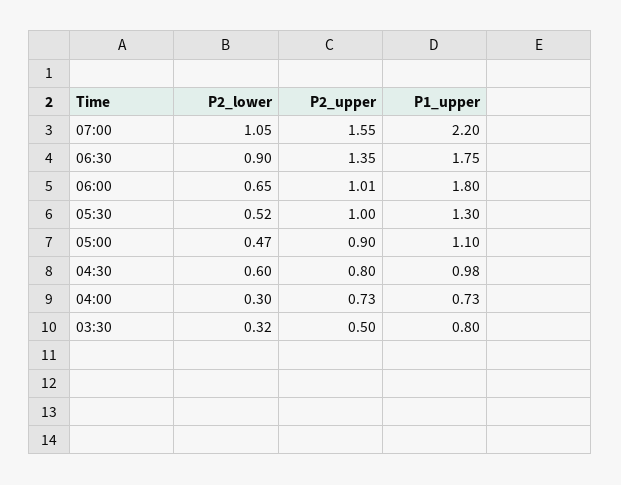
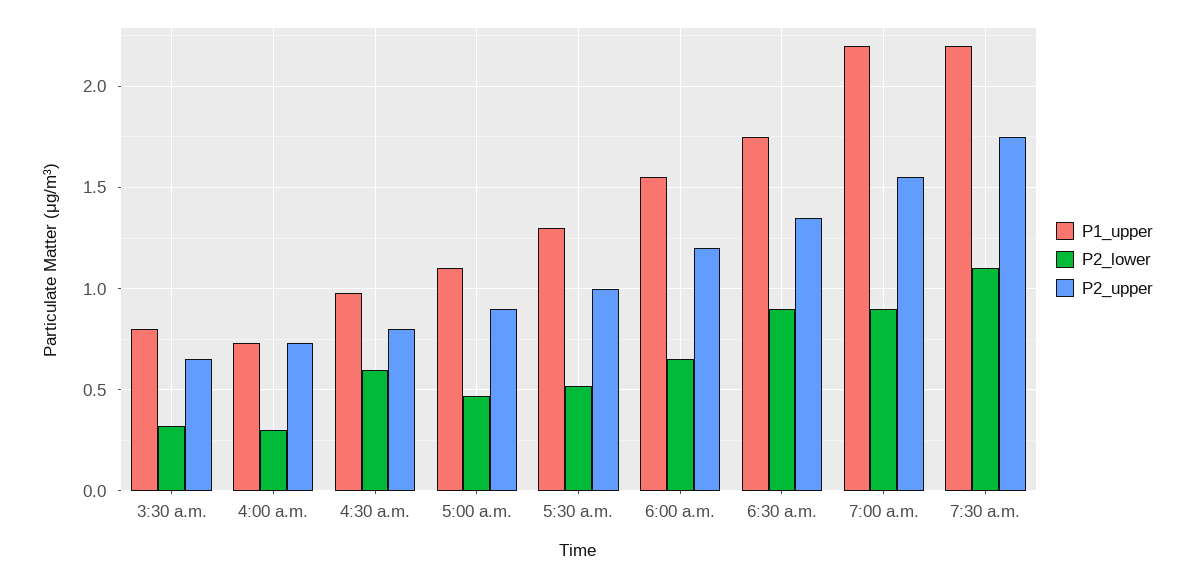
P2_lower, 07:00: 1.05 -> 0.9
P2_upper, 06:00: 1.01 -> 1.2
P1_upper, 06:00: 1.8 -> 1.55
P2_upper, 03:30: 0.5 -> 0.65
P1_upper, 7:30 a.m.: none -> 2.2
P2_lower, 7:30 a.m.: none -> 1.1
P2_upper, 7:30 a.m.: none -> 1.75

